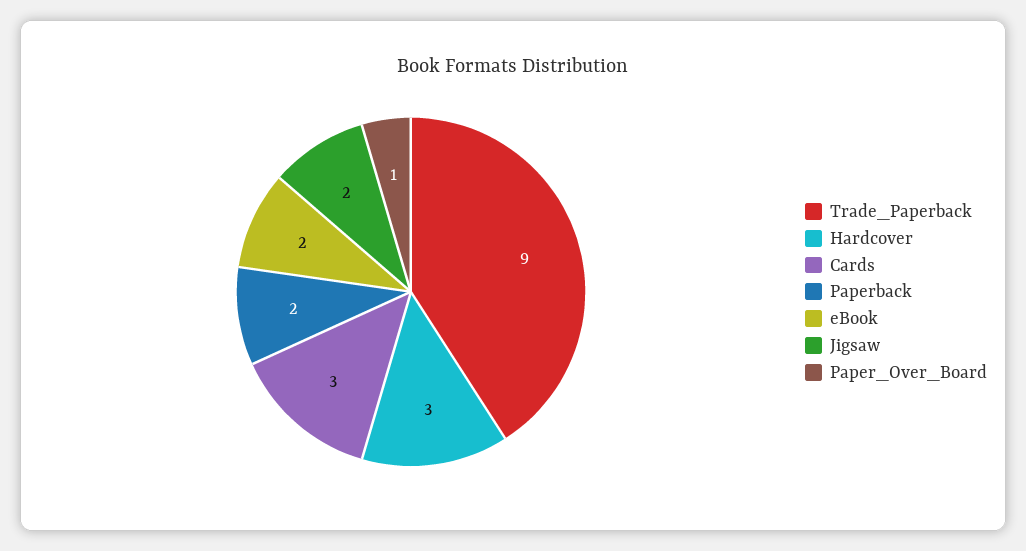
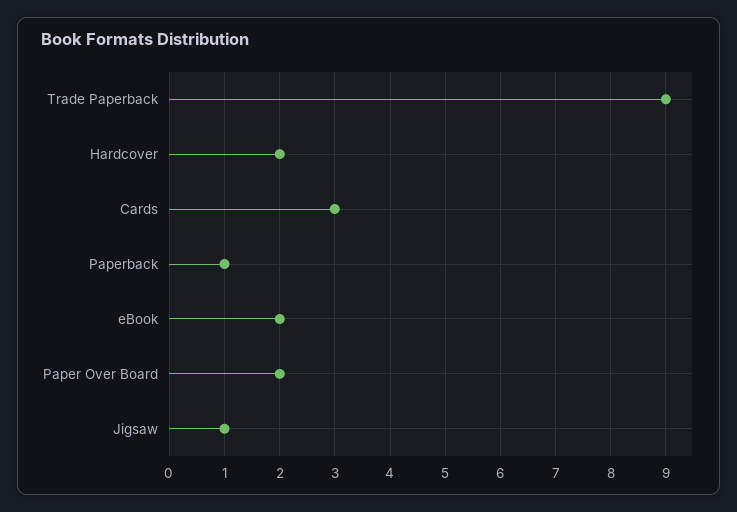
Hardcover: 3 -> 2
Paperback: 2 -> 1
Jigsaw: 2 -> 1
Paper_Over_Board: 1 -> 2

